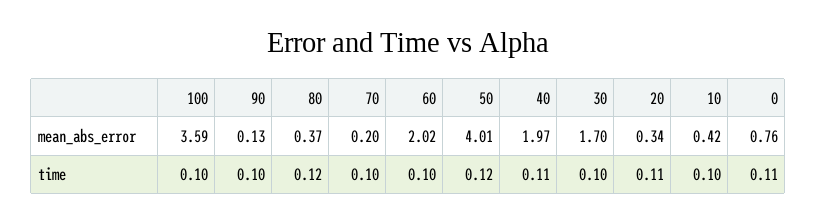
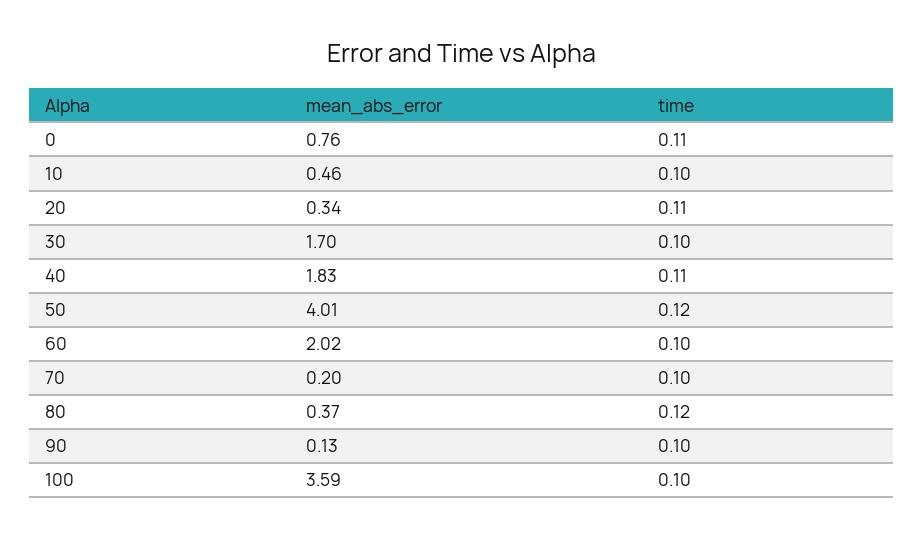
40, mean_abs_error: 1.97 -> 1.83
10, mean_abs_error: 0.42 -> 0.46

